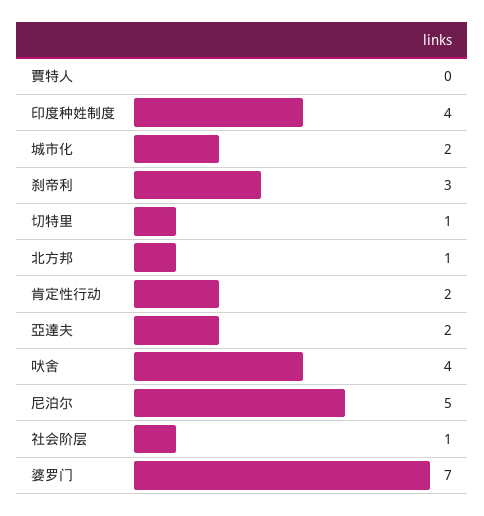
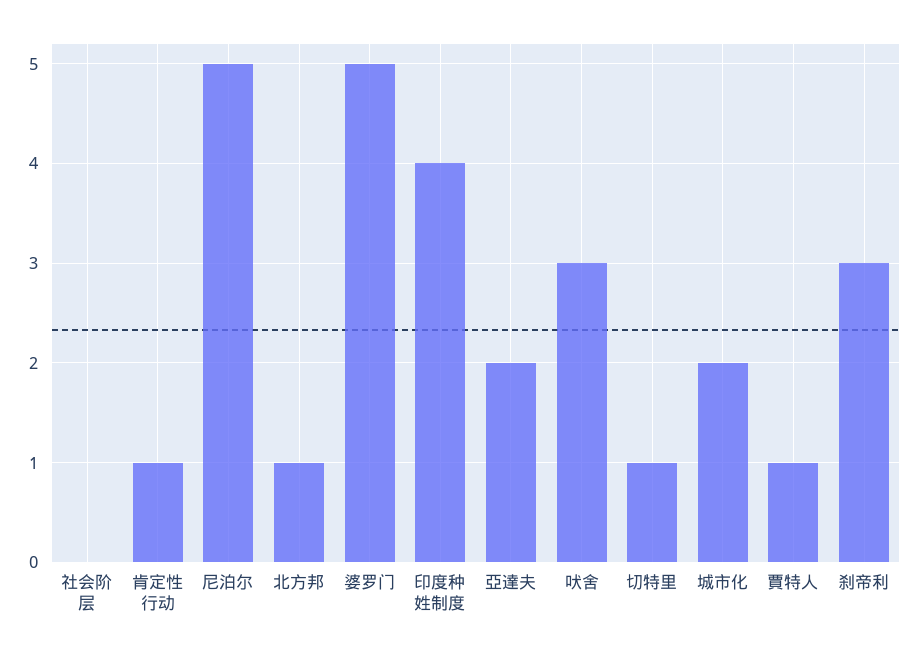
賈特人: 0 -> 1
肯定性行动: 2 -> 1
吠舍: 4 -> 3
社会阶层: 1 -> 0
婆罗门: 7 -> 5

